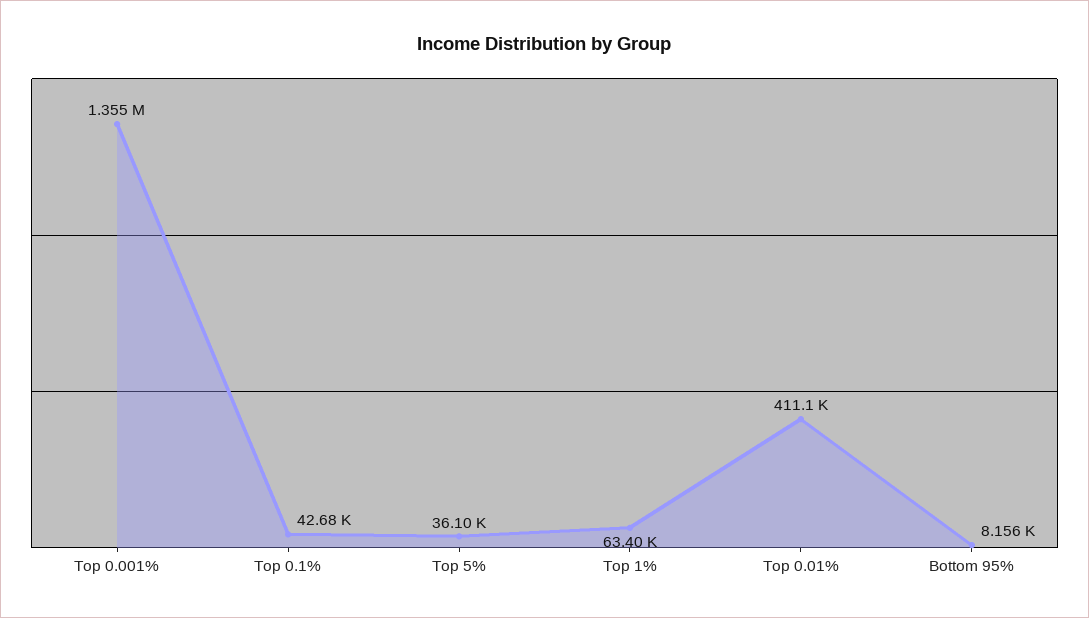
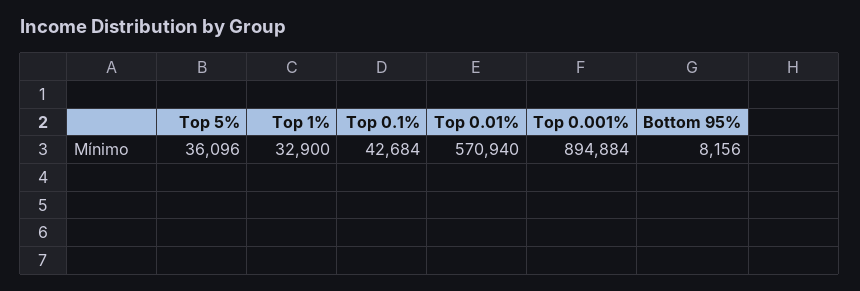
Top 0.001%: 1355000 -> 894884
Top 1%: 63400 -> 32900
Top 0.01%: 411100 -> 570940

